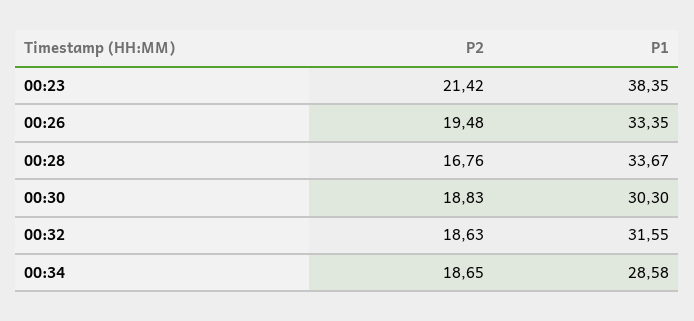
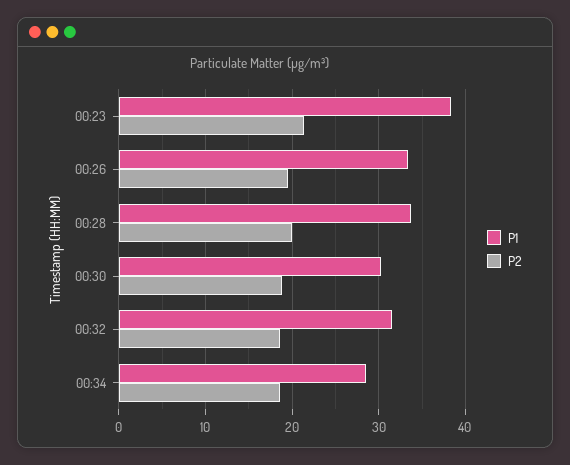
P2, 00:28: 16.76 -> 20

